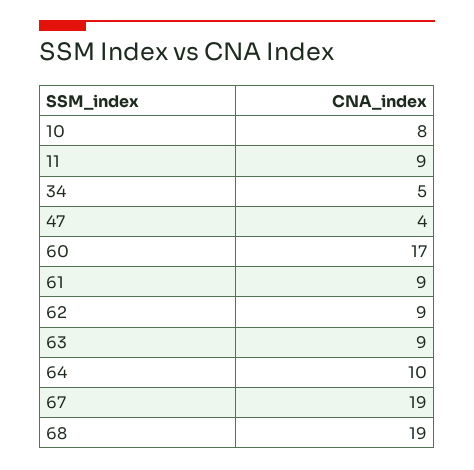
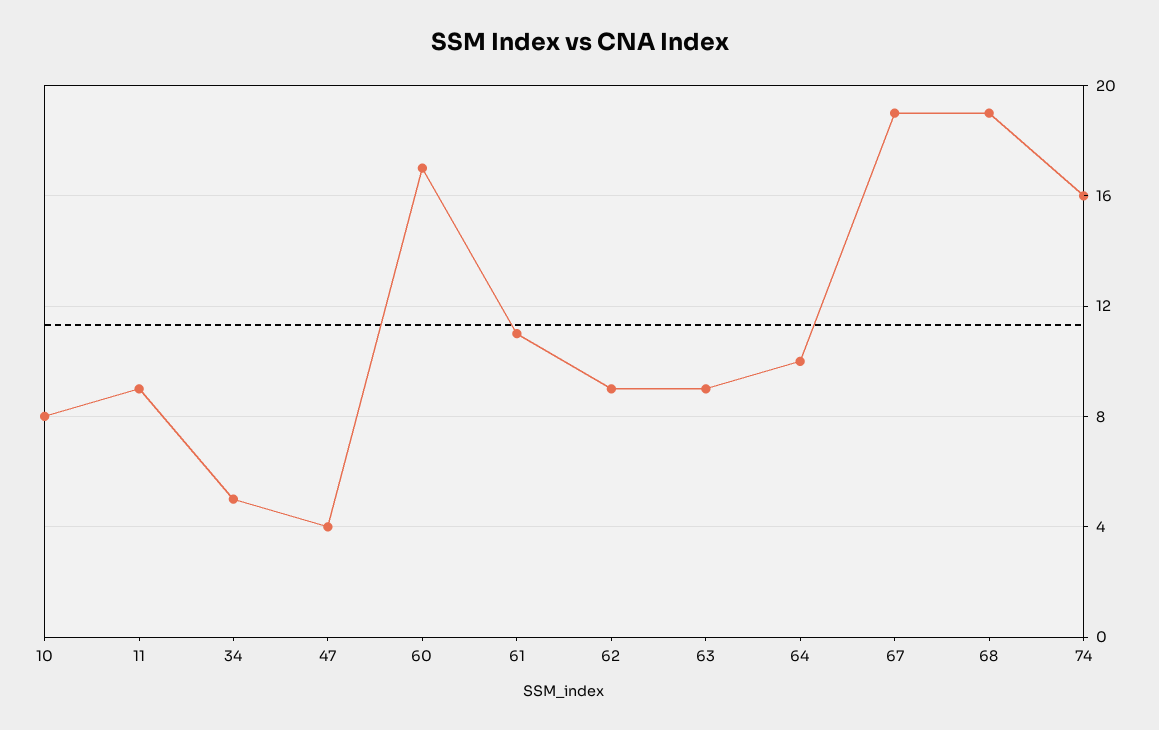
61: 9 -> 11
74: none -> 16

